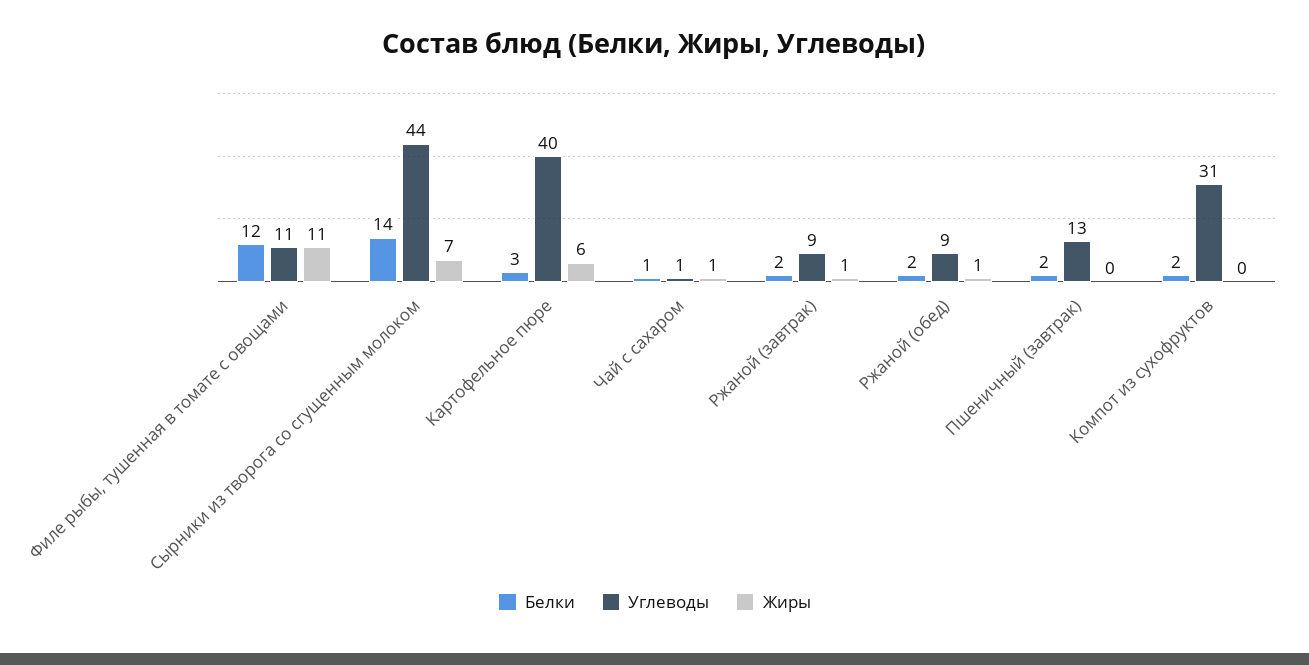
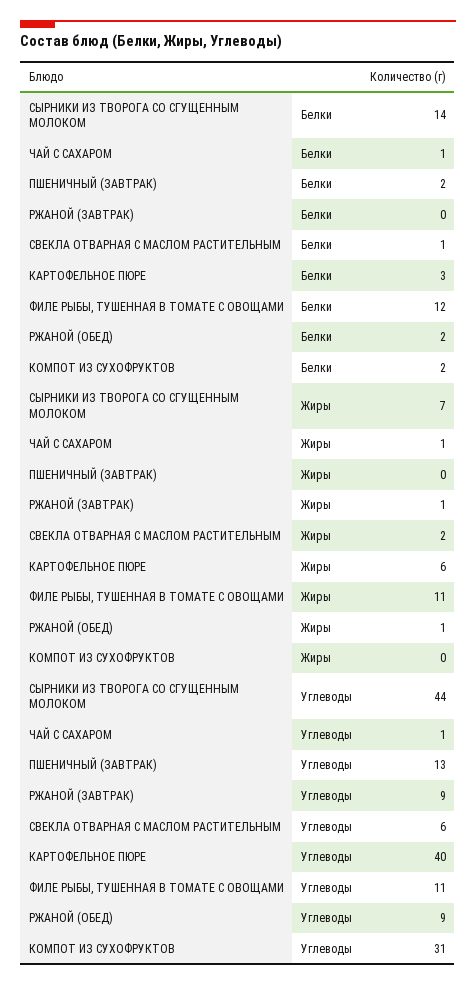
Белки, Ржаной (завтрак): 2 -> 0
Белки, СВЕКЛА ОТВАРНАЯ С МАСЛОМ РАСТИТЕЛЬНЫМ: none -> 1
Жиры, СВЕКЛА ОТВАРНАЯ С МАСЛОМ РАСТИТЕЛЬНЫМ: none -> 2
Углеводы, СВЕКЛА ОТВАРНАЯ С МАСЛОМ РАСТИТЕЛЬНЫМ: none -> 6

